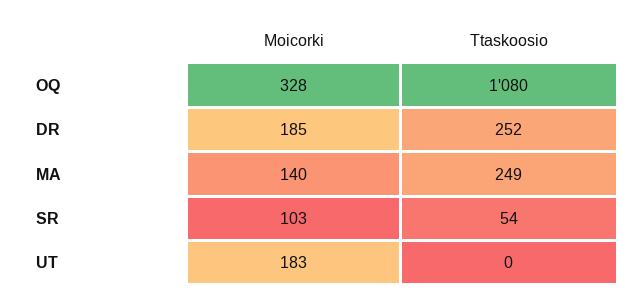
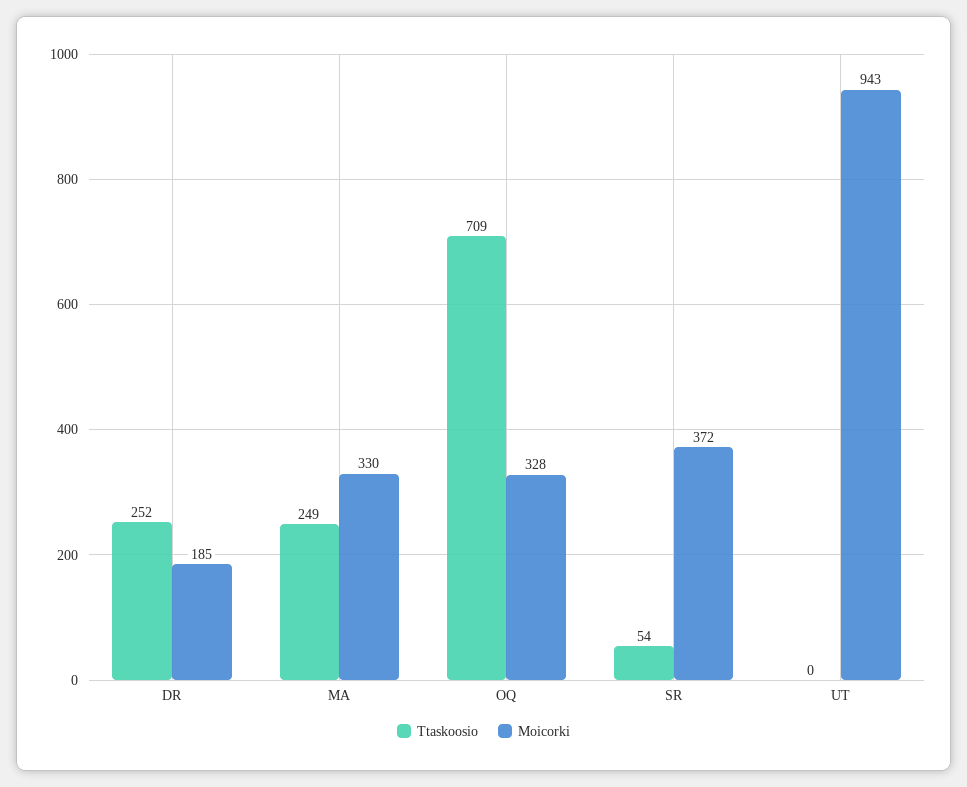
Ttaskoosio, OQ: 1080 -> 709
Moicorki, MA: 140 -> 330
Moicorki, SR: 103 -> 372
Moicorki, UT: 183 -> 943

